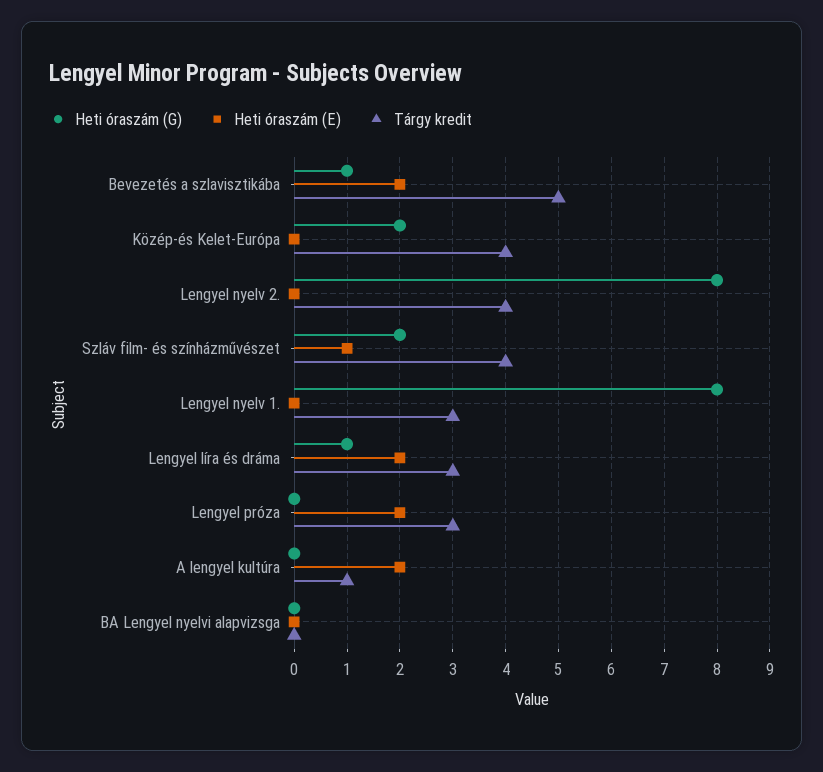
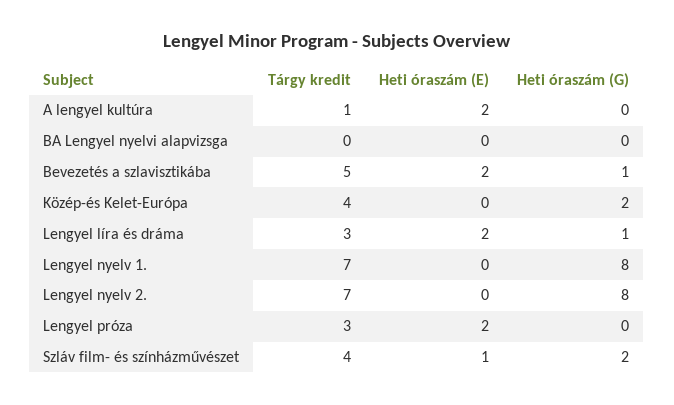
Tárgy kredit, Lengyel nyelv 2.: 4 -> 7
Tárgy kredit, Lengyel nyelv 1.: 3 -> 7

